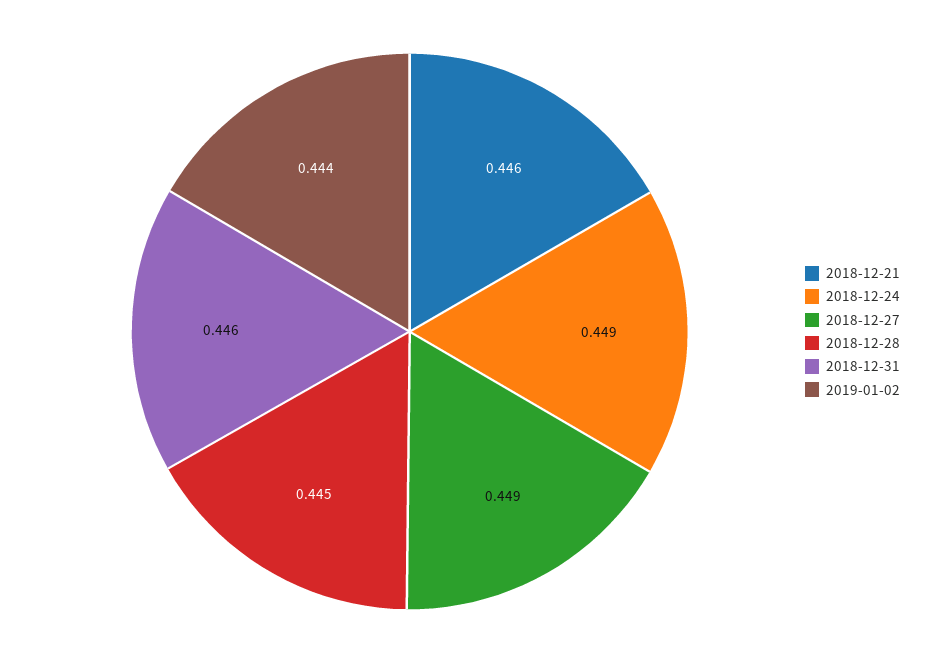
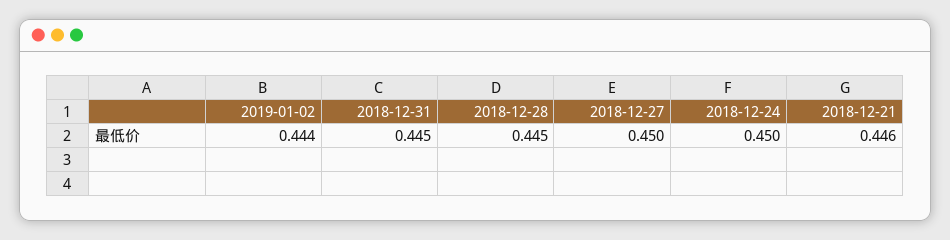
2018-12-24: 0.449 -> 0.45
2018-12-27: 0.449 -> 0.45
2018-12-31: 0.446 -> 0.445

